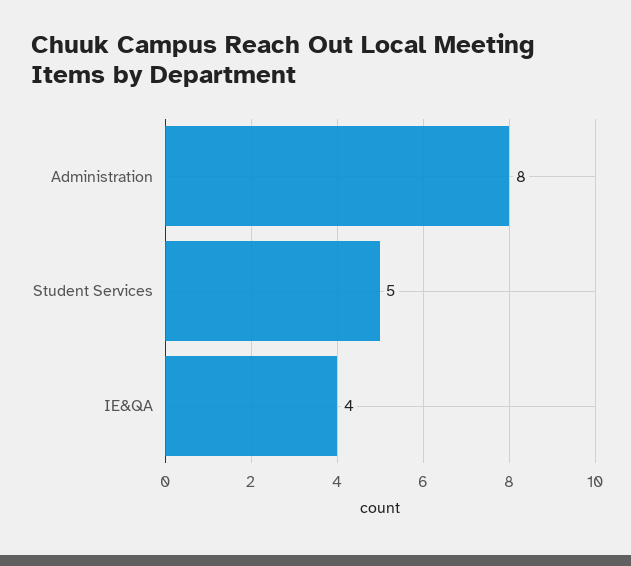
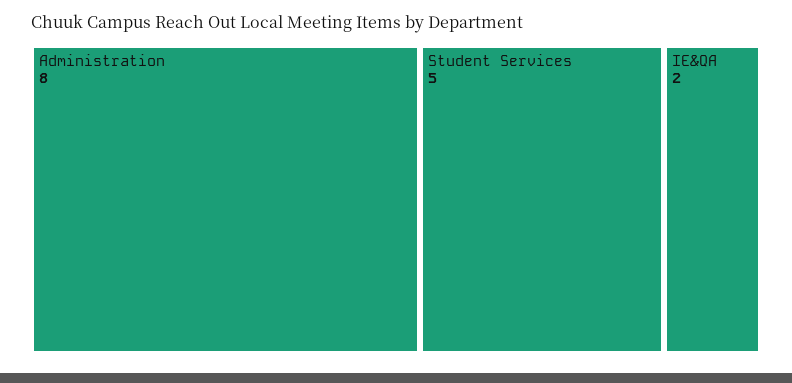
IE&QA: 4 -> 2

